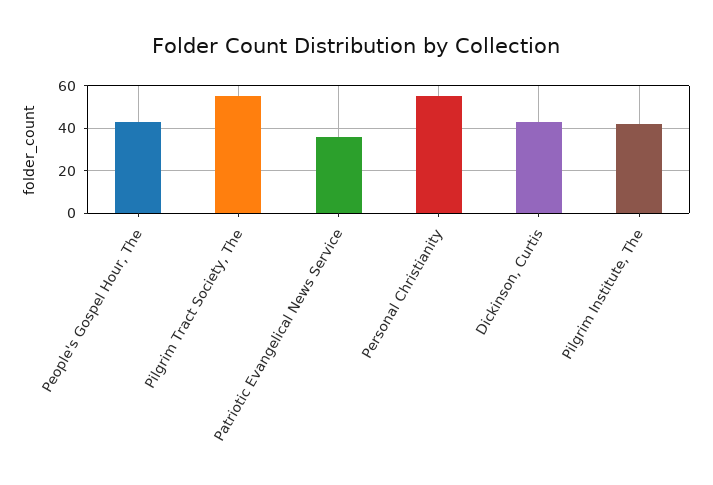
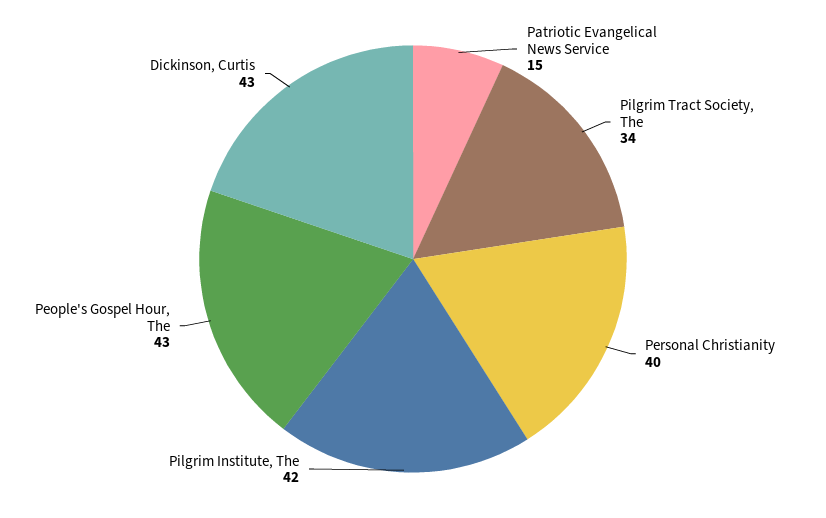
Pilgrim Tract Society, The: 55 -> 34
Patriotic Evangelical News Service: 35 -> 15
Personal Christianity: 55 -> 40

